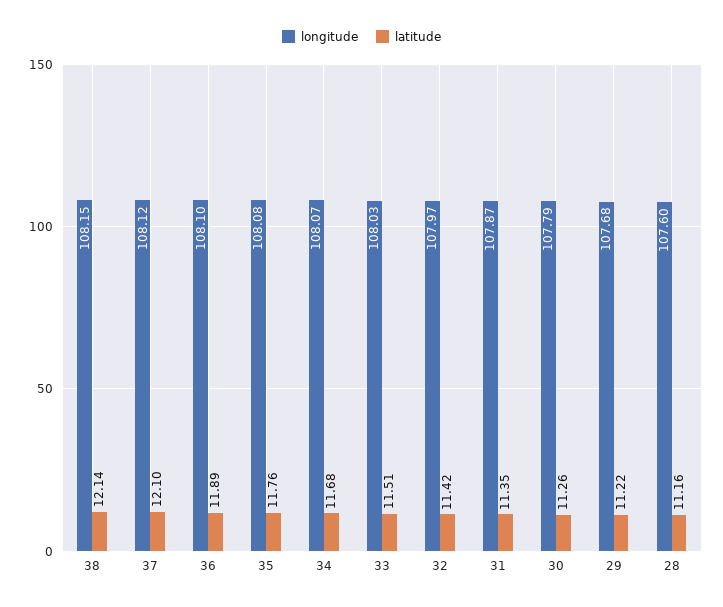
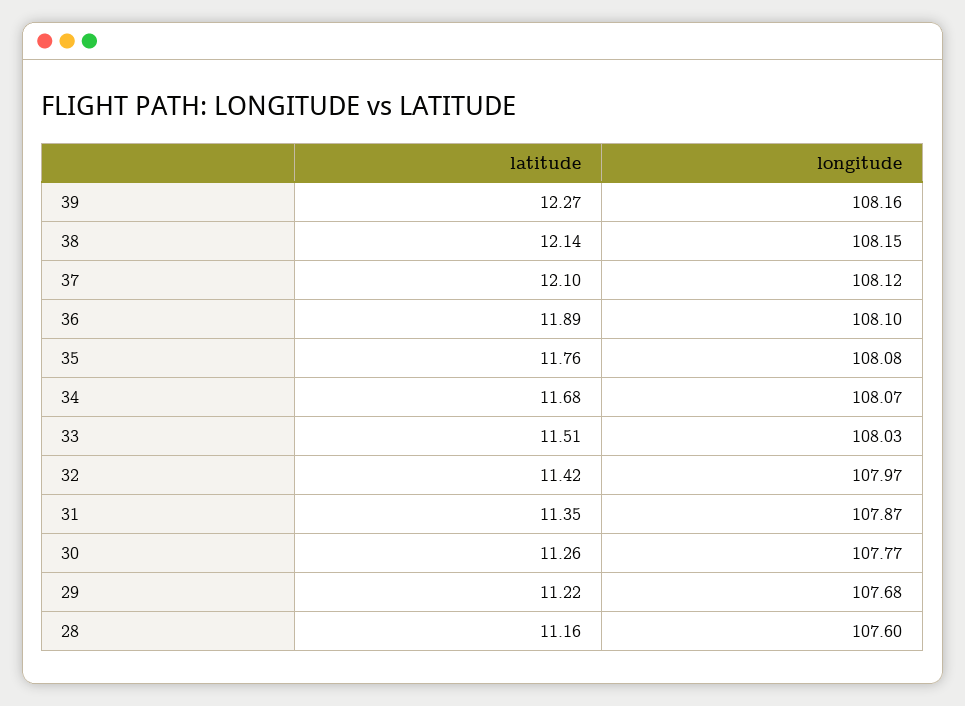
longitude, 30: 107.79 -> 107.77
latitude, 39: none -> 12.27
longitude, 39: none -> 108.16

